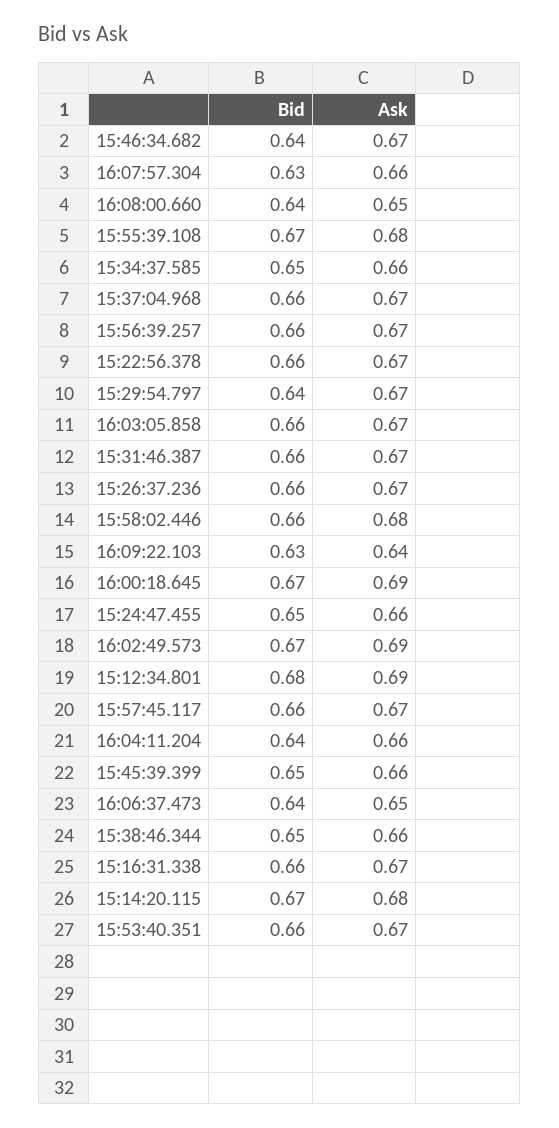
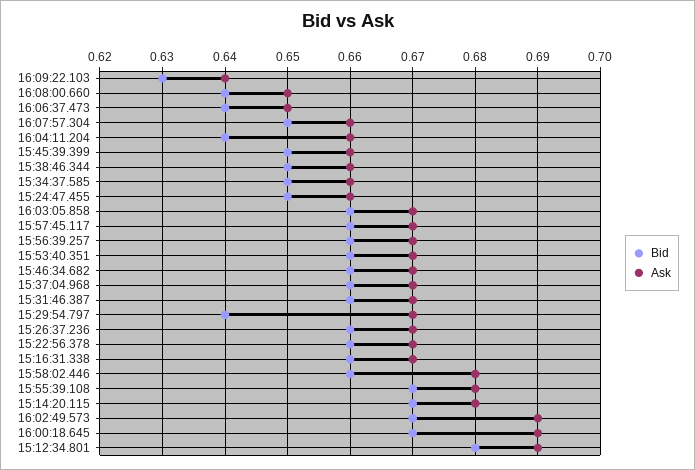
Bid, 15:46:34.682: 0.64 -> 0.66
Bid, 16:07:57.304: 0.63 -> 0.65

